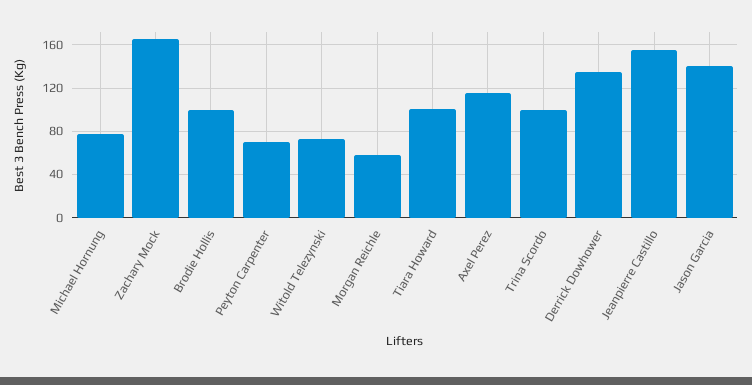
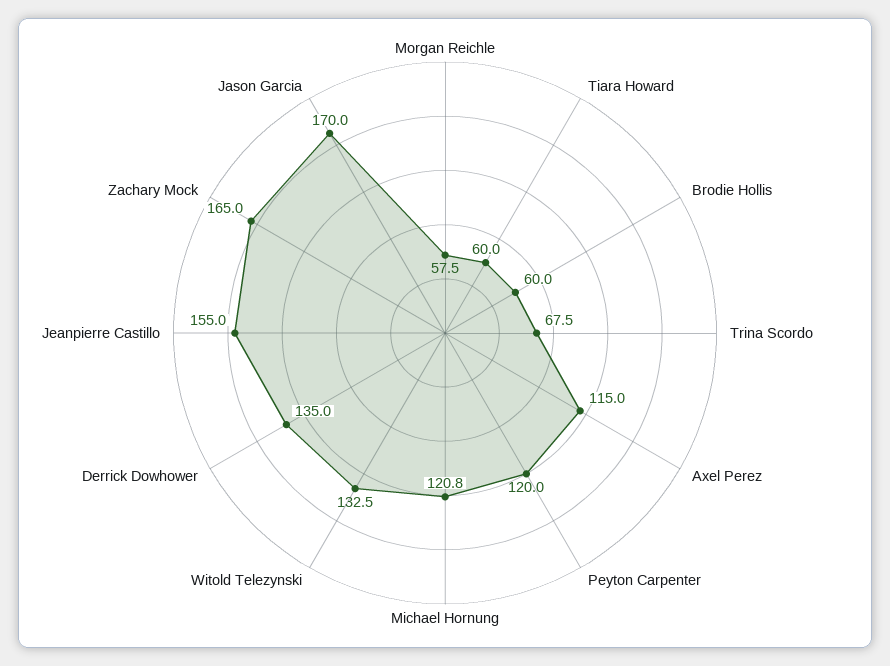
Michael Hornung: 80 -> 120.8
Brodie Hollis: 100 -> 60
Peyton Carpenter: 70 -> 120
Witold Telezynski: 70 -> 132.5
Tiara Howard: 100 -> 60
Trina Scordo: 100 -> 67.5
Jason Garcia: 140 -> 170

